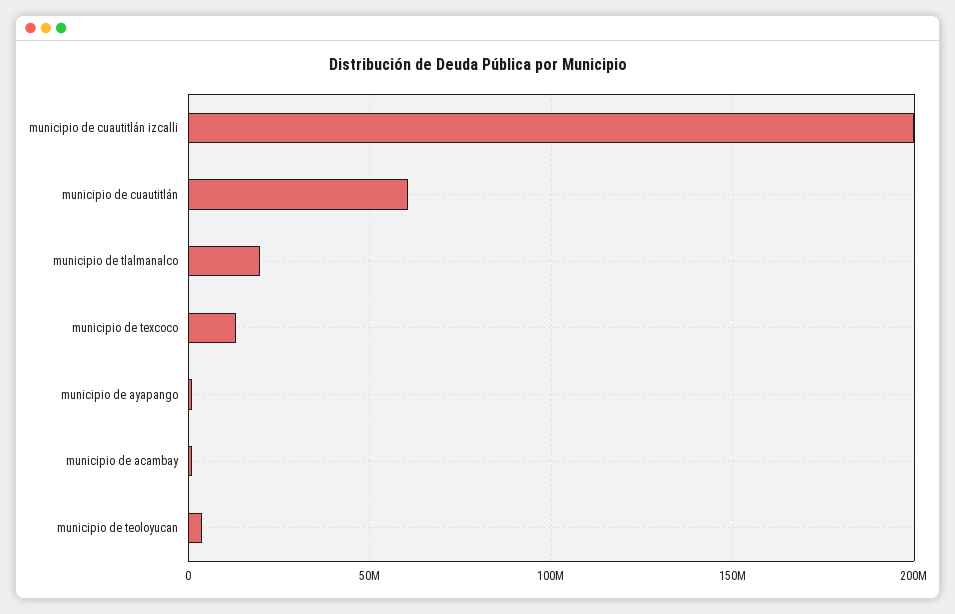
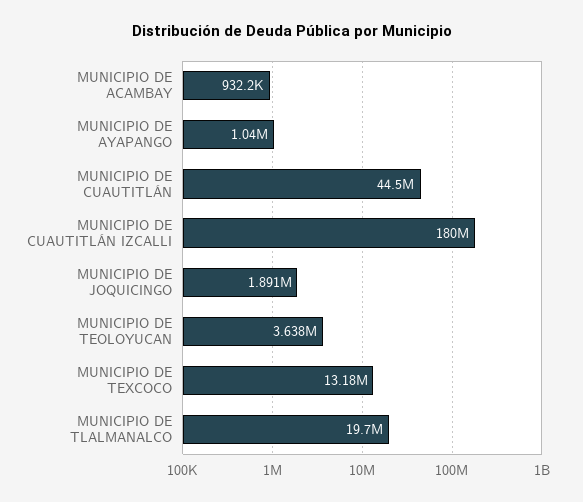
municipio de cuautitlán izcalli: 200000000 -> 180000000
municipio de cuautitlán: 60000000 -> 44500000
MUNICIPIO DE JOQUICINGO: none -> 1891000

